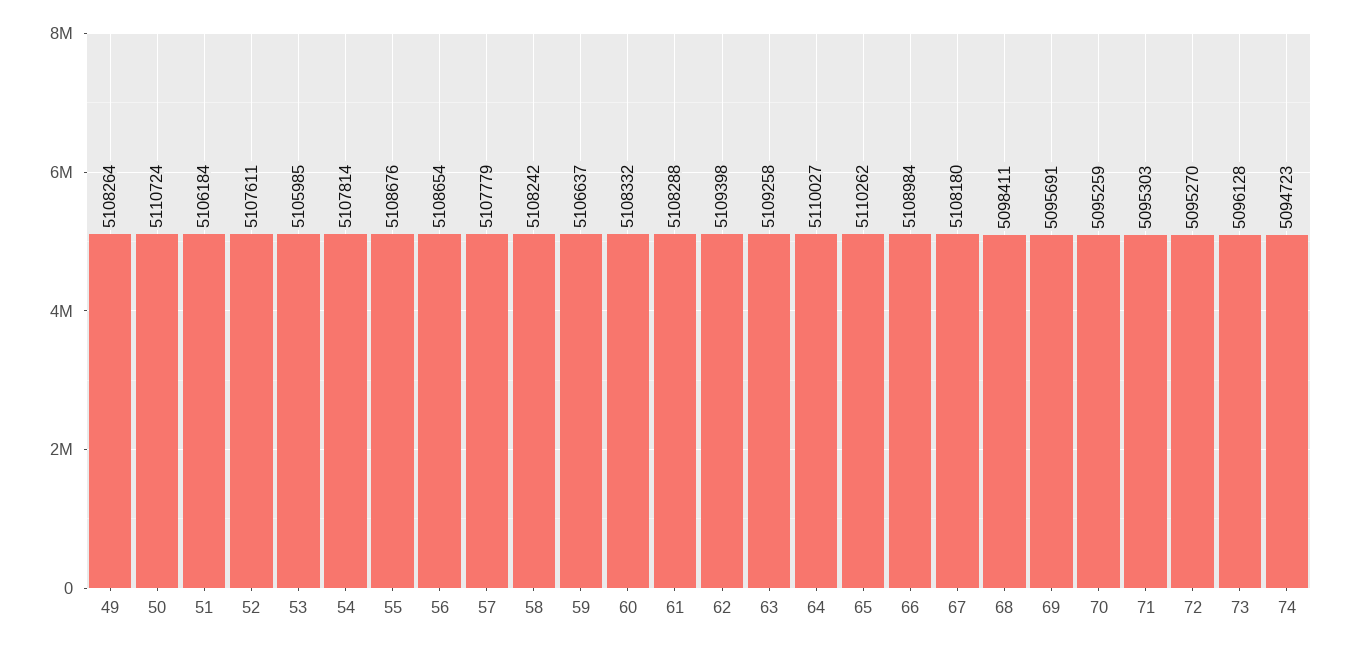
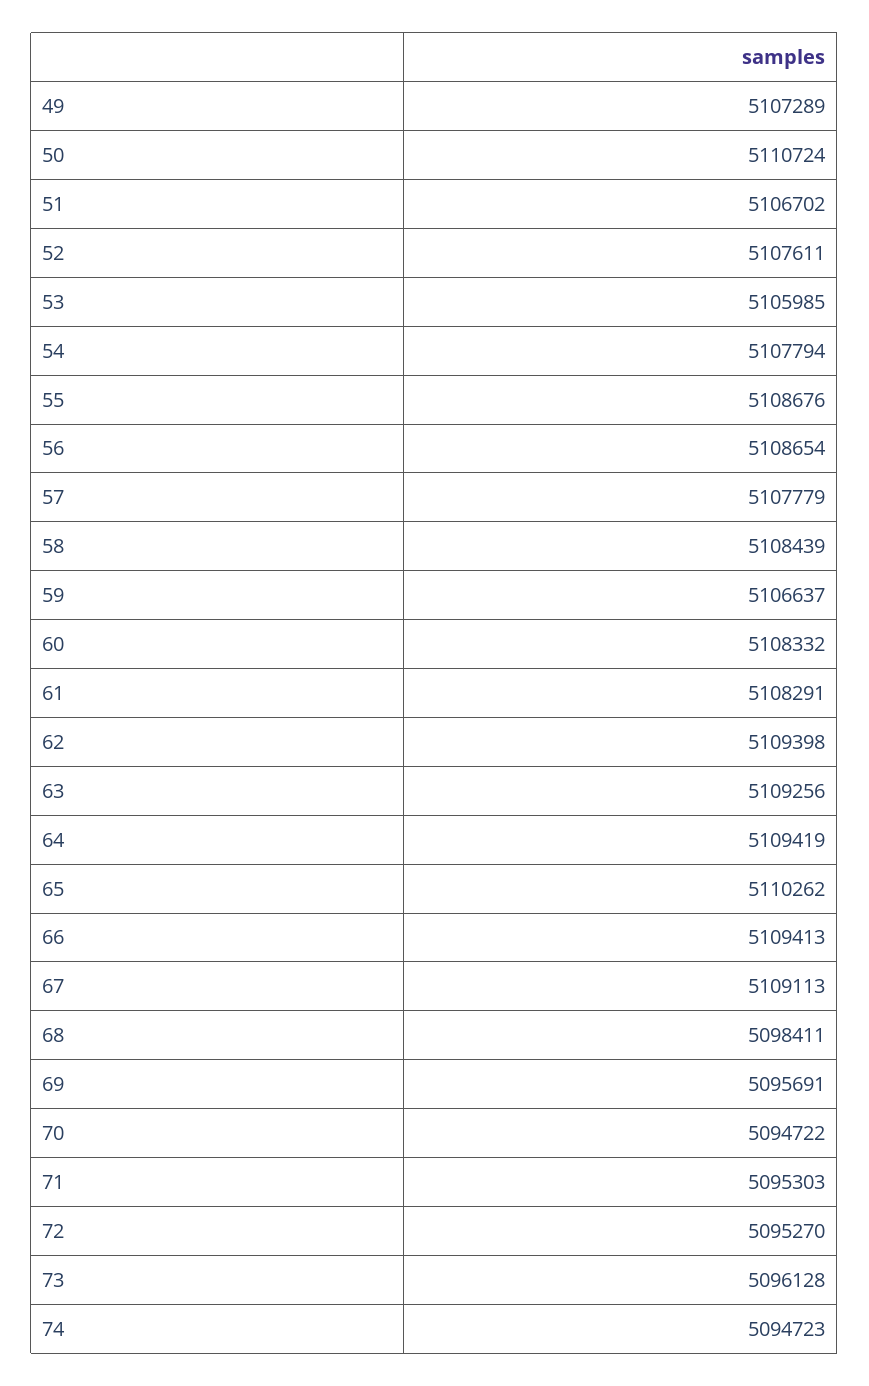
49: 5108264 -> 5107289
51: 5106184 -> 5106702
54: 5107814 -> 5107794
58: 5108242 -> 5108439
61: 5108288 -> 5108291
63: 5109258 -> 5109256
64: 5110027 -> 5109419
66: 5108984 -> 5109413
67: 5108180 -> 5109113
70: 5095259 -> 5094722

